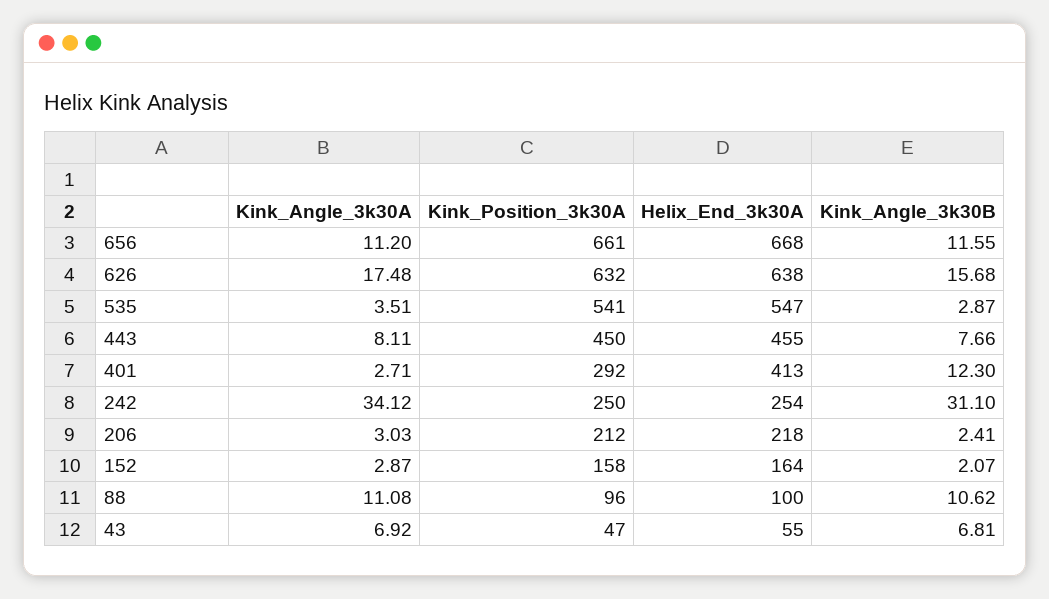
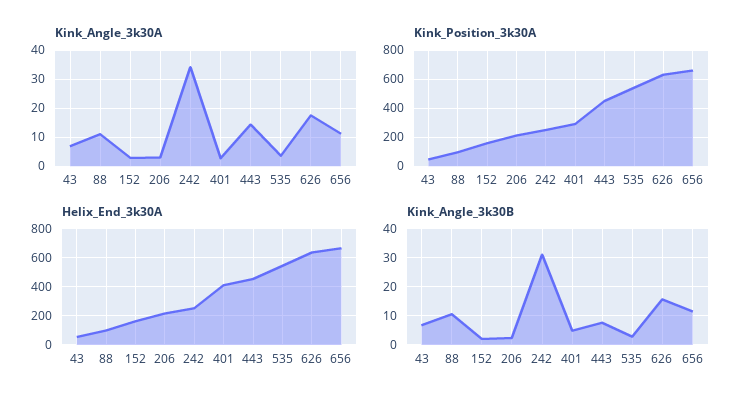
Kink_Angle_3k30A, 443: 8.11 -> 15
Kink_Angle_3k30B, 401: 12.3 -> 5

